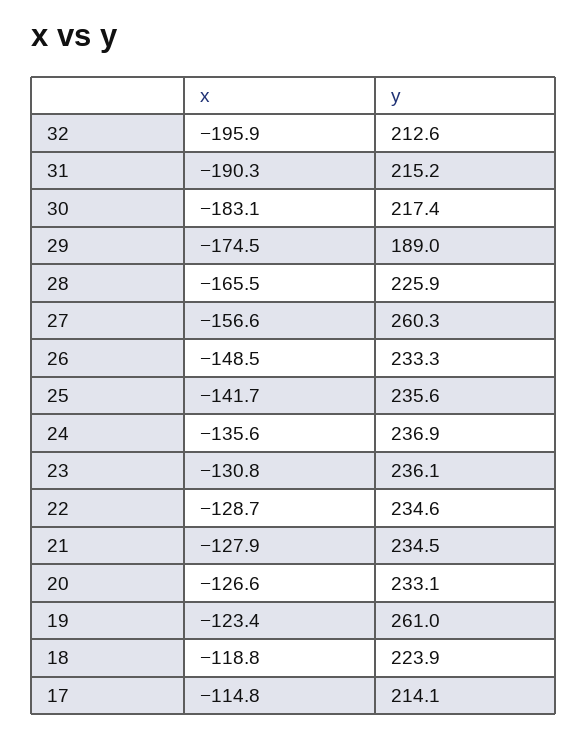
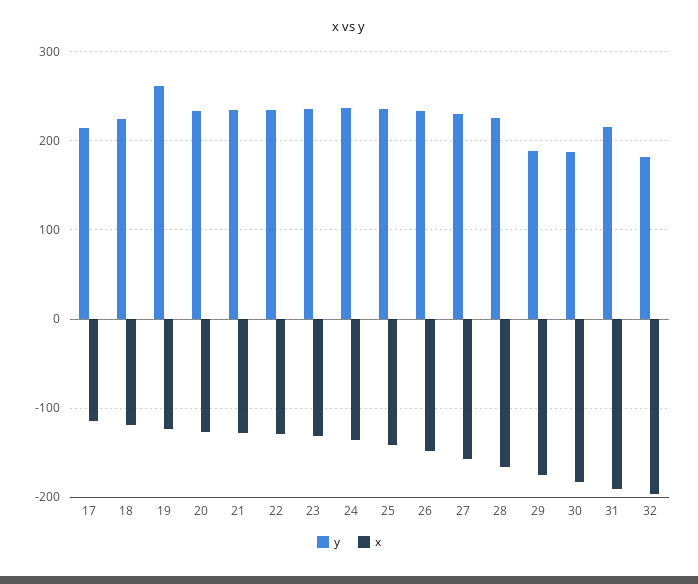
y, 32: 212.6 -> 180
y, 30: 217.4 -> 190
y, 27: 260.3 -> 230

